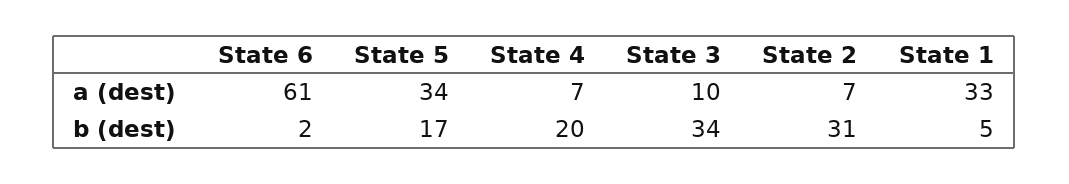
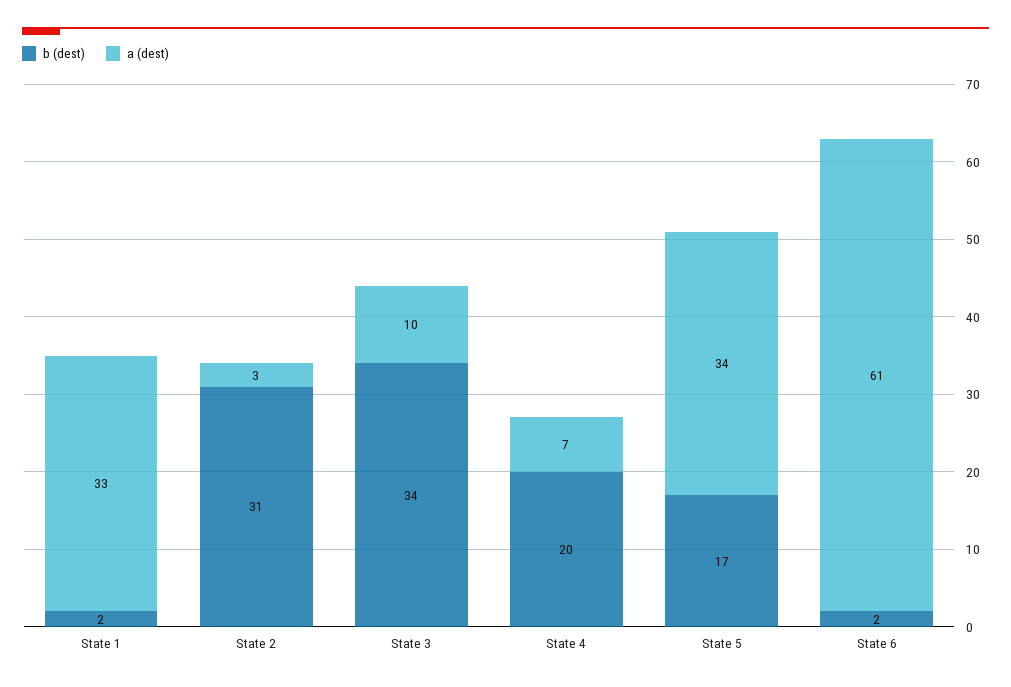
a (dest), State 2: 7 -> 3
b (dest), State 1: 5 -> 2

